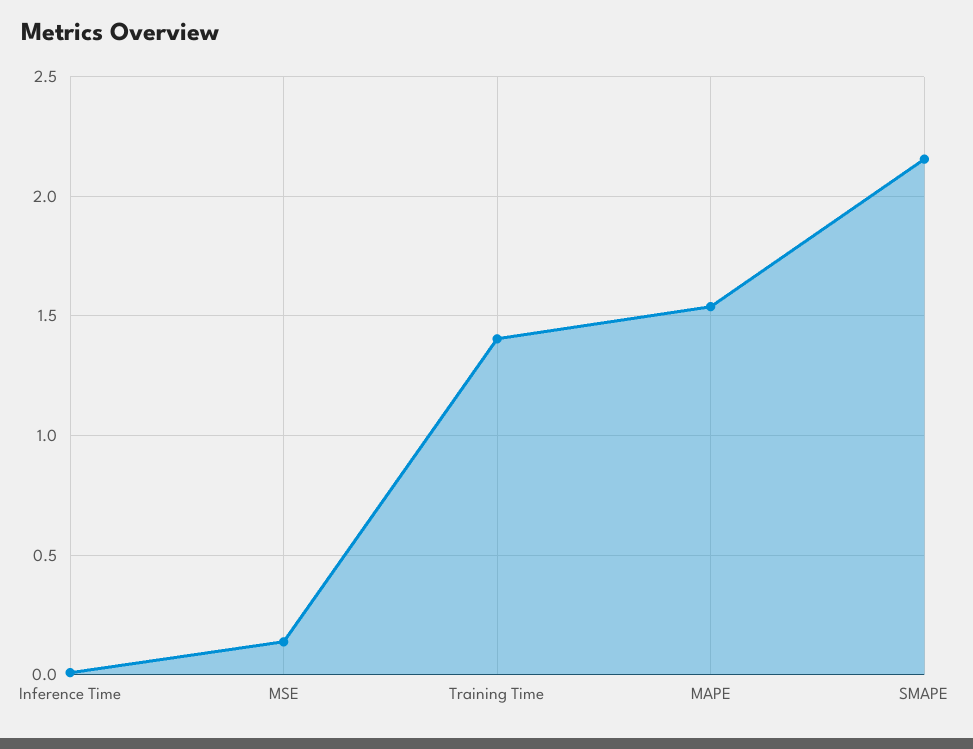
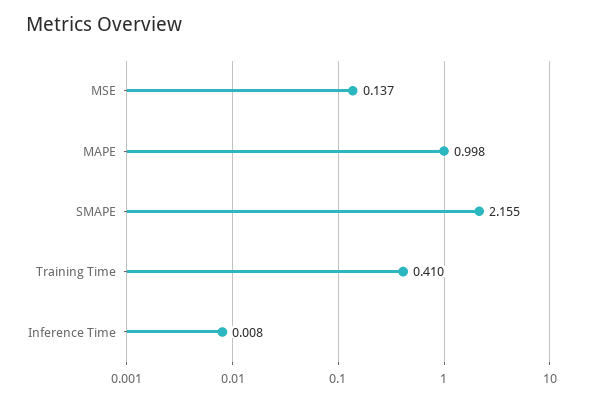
Training Time: 1.4 -> 0.41
MAPE: 1.55 -> 0.998

